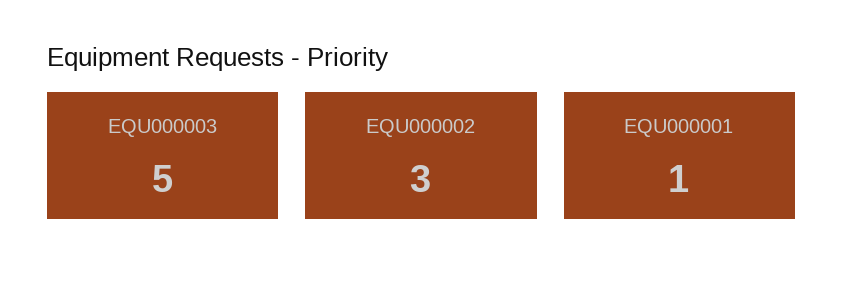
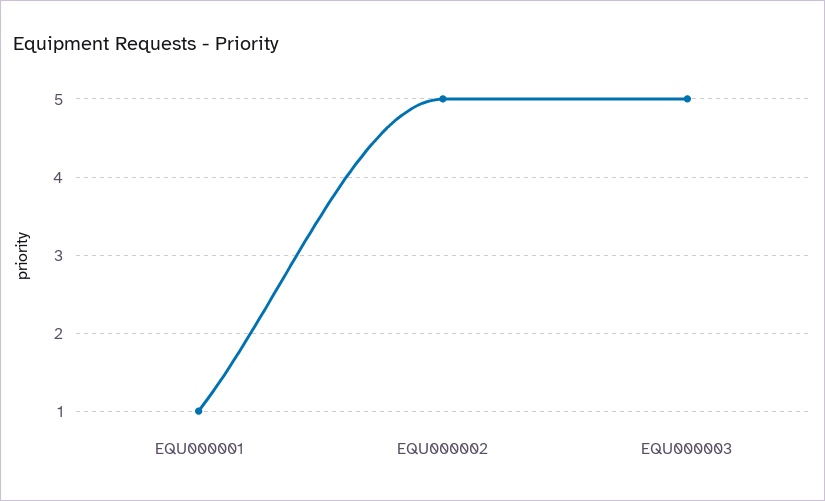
EQU000002: 3 -> 5

